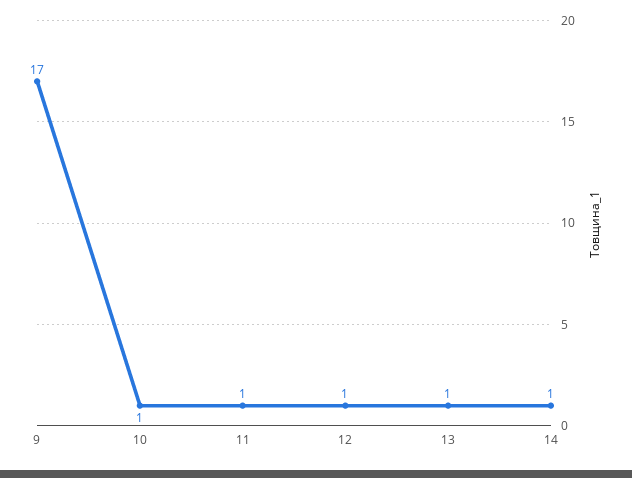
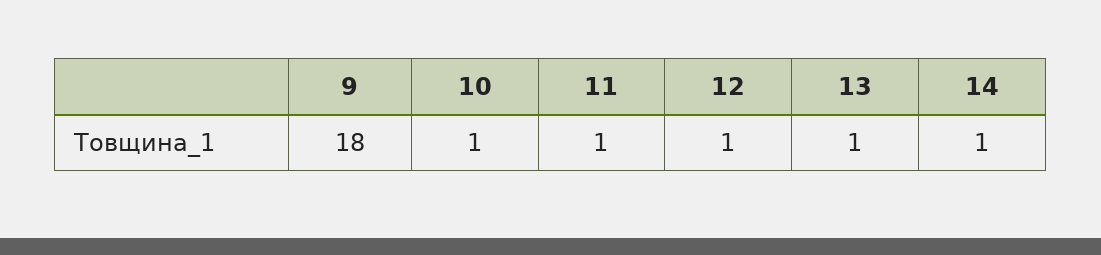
9: 17 -> 18

